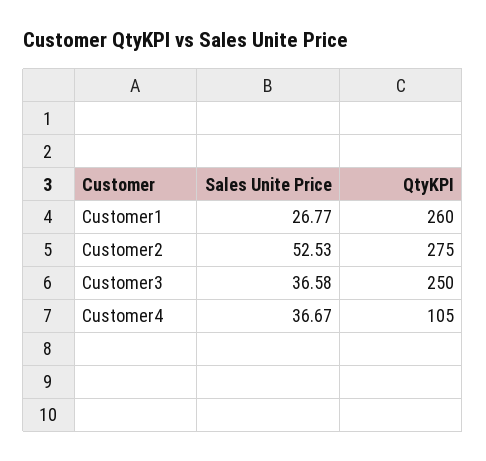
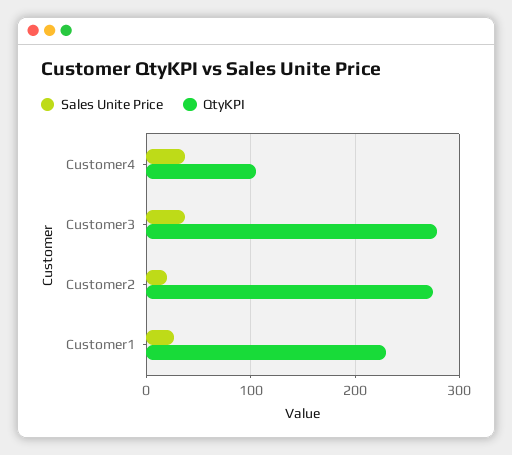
QtyKPI, Customer1: 260 -> 230
Sales Unite Price, Customer2: 52.53 -> 20
QtyKPI, Customer3: 250 -> 280

